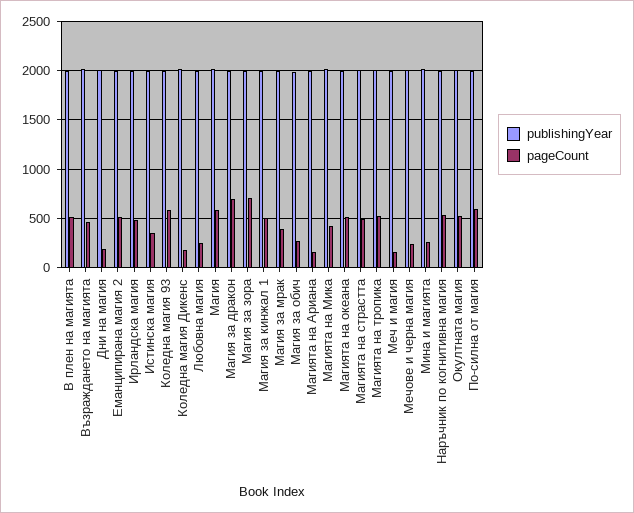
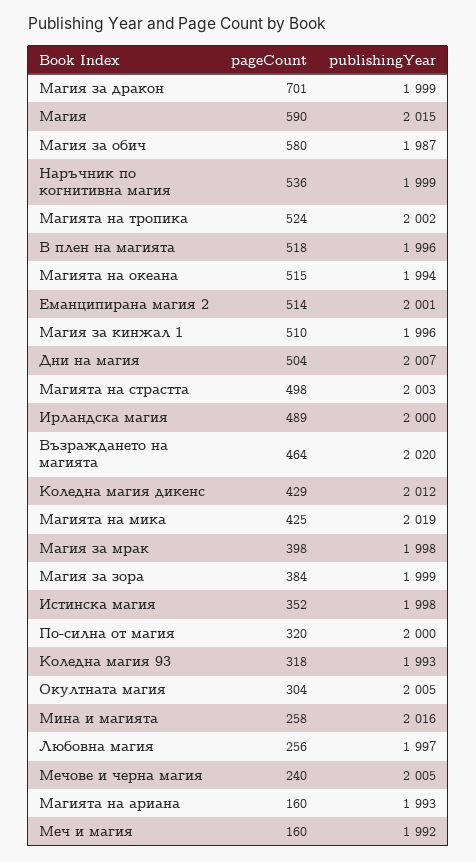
pageCount, Дни на магия: 200 -> 504
pageCount, Коледна магия 93: 600 -> 318
pageCount, Коледна магия Дикенс: 200 -> 429
pageCount, Магия за зора: 700 -> 384
pageCount, Магия за обич: 300 -> 580
pageCount, Окултната магия: 500 -> 304
pageCount, По-силна от магия: 600 -> 320

